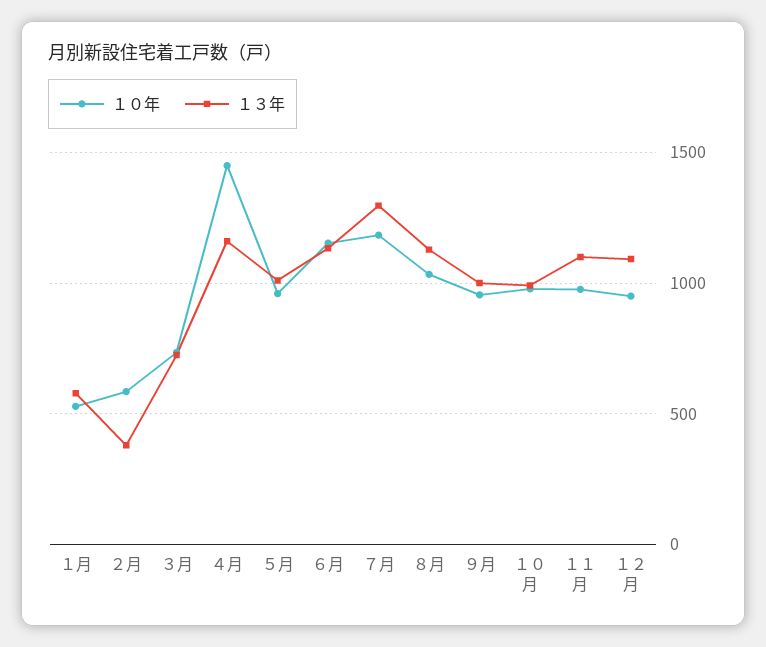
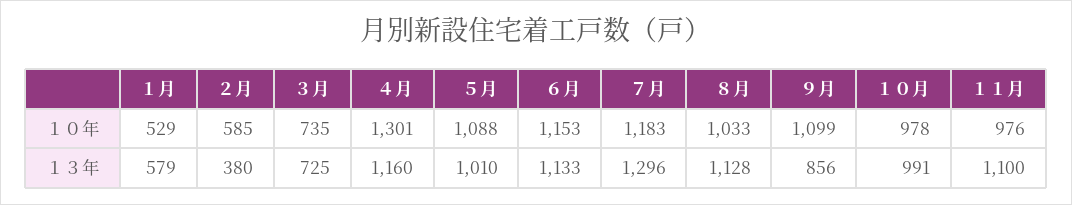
１０年, ４月: 1450 -> 1301
１０年, ５月: 950 -> 1088
１０年, ９月: 950 -> 1099
１３年, ９月: 1000 -> 856
１０年, １２月: 950 -> none
１３年, １２月: 1100 -> none

